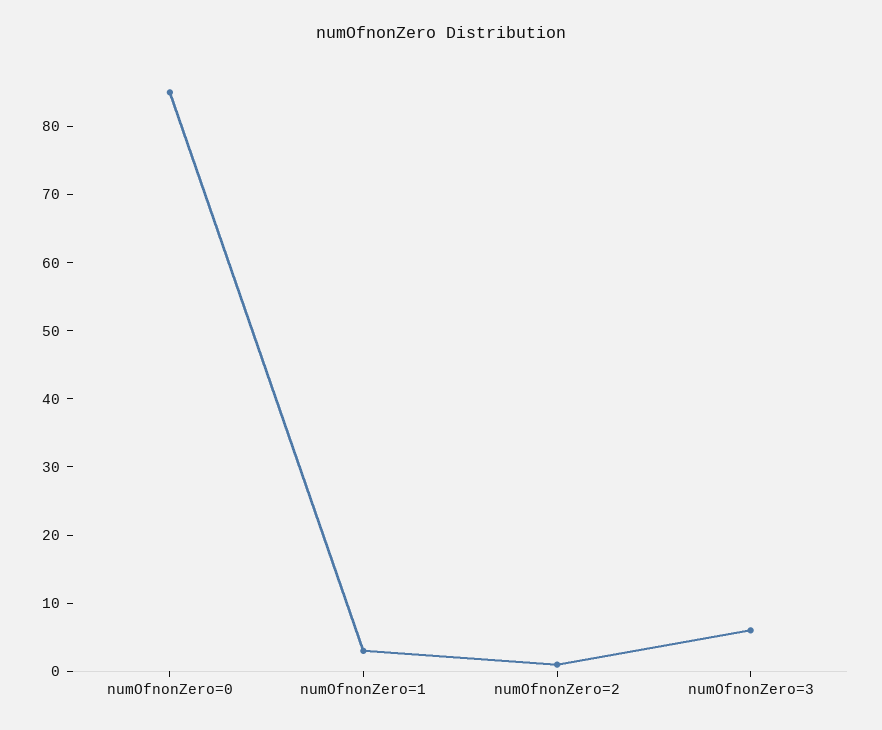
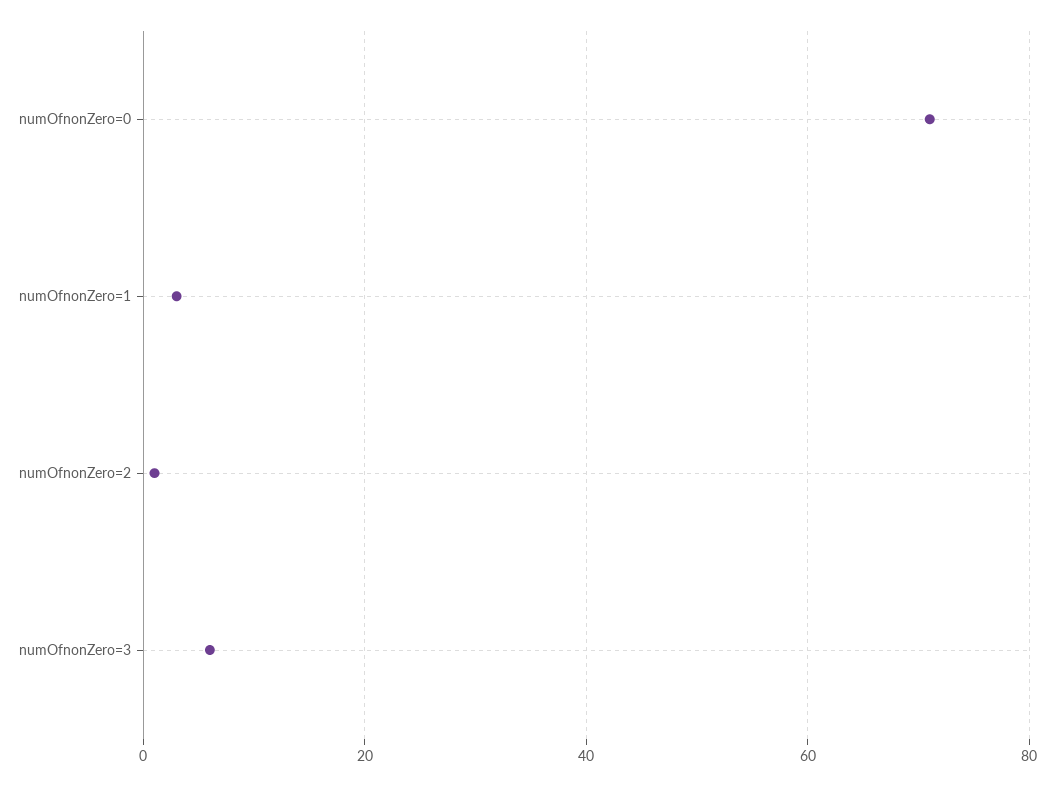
numOfnonZero=0: 85 -> 70

